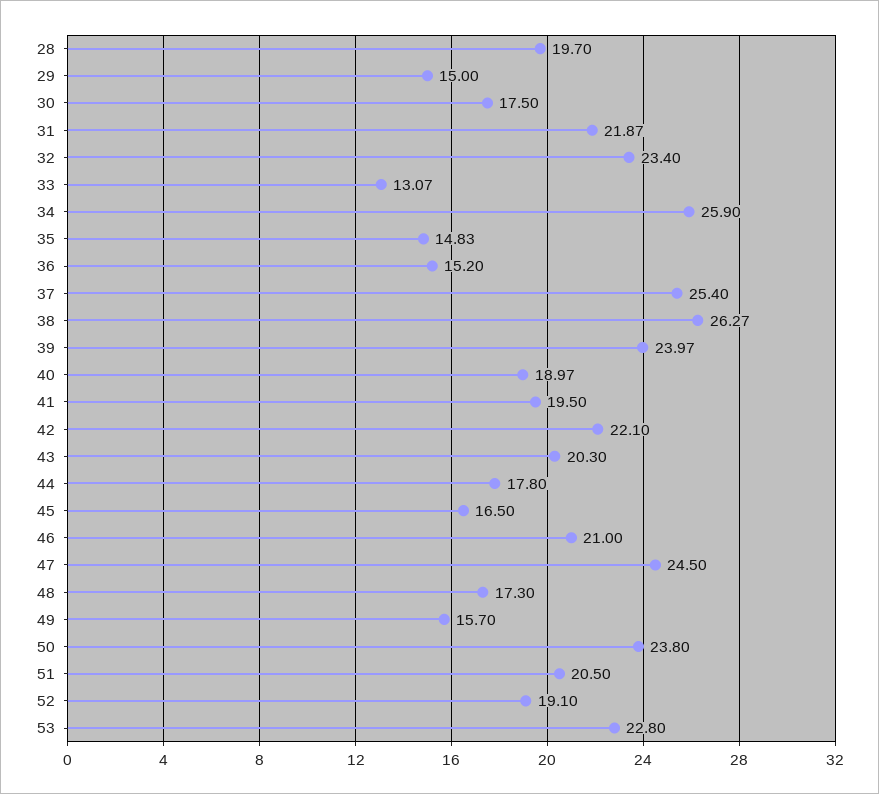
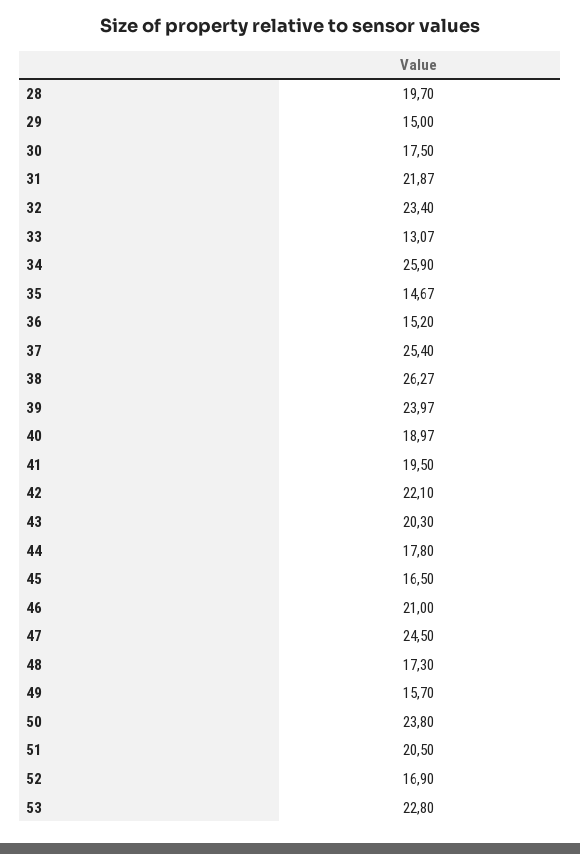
35: 14.83 -> 14.67
52: 19.1 -> 16.9

